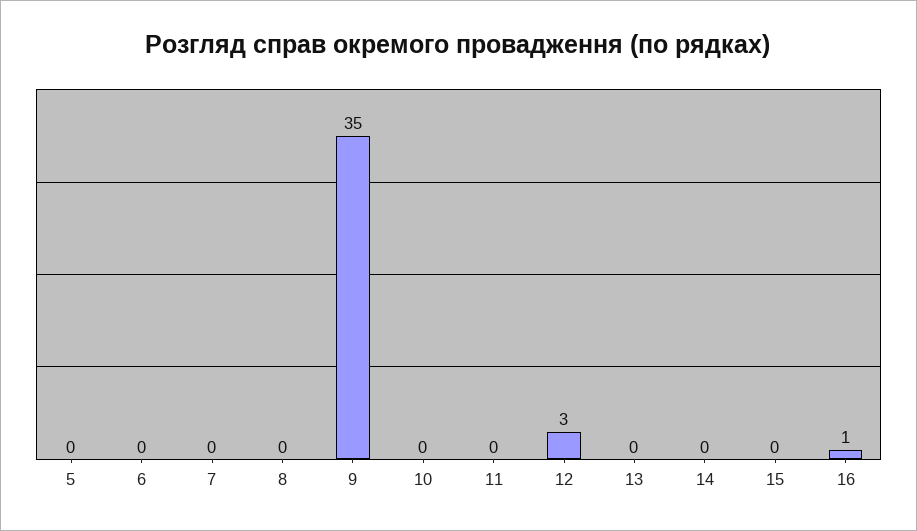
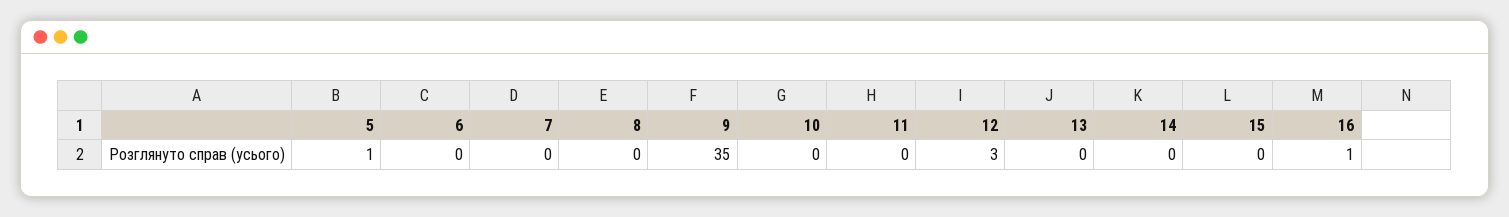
5: 0 -> 1

